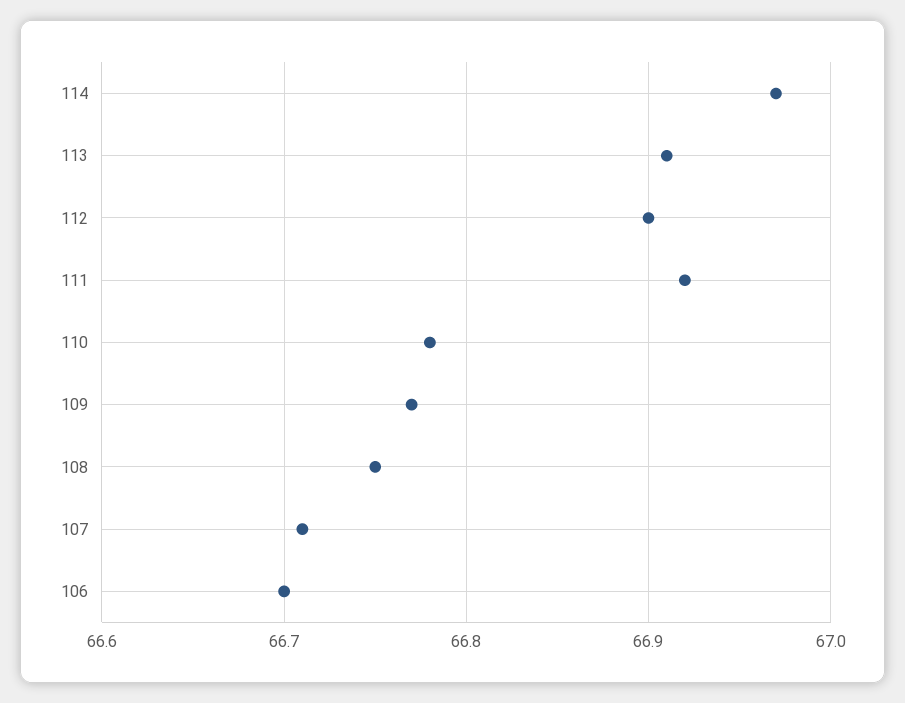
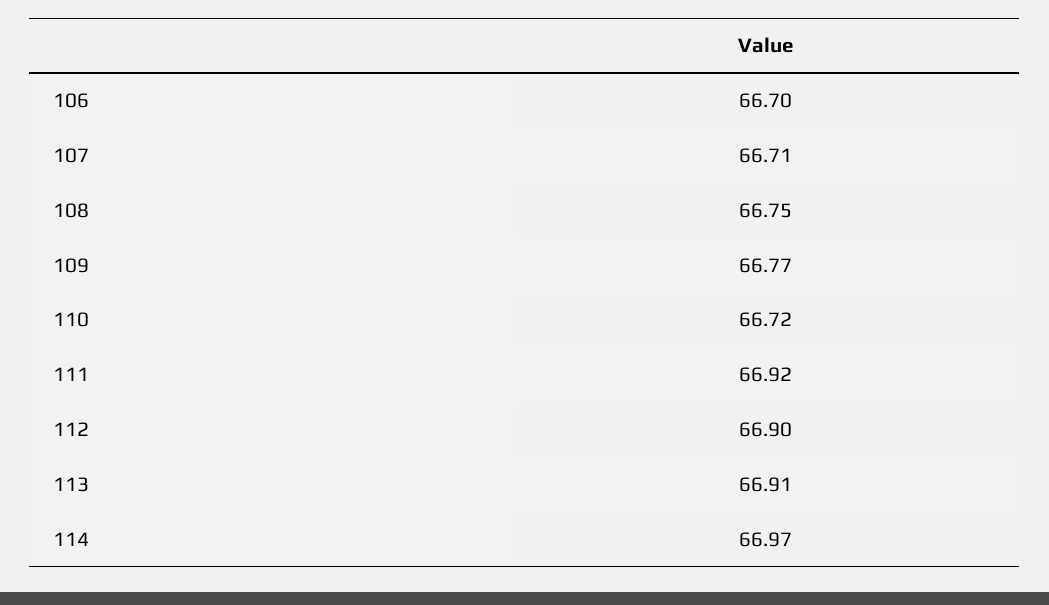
110: 66.78 -> 66.72

